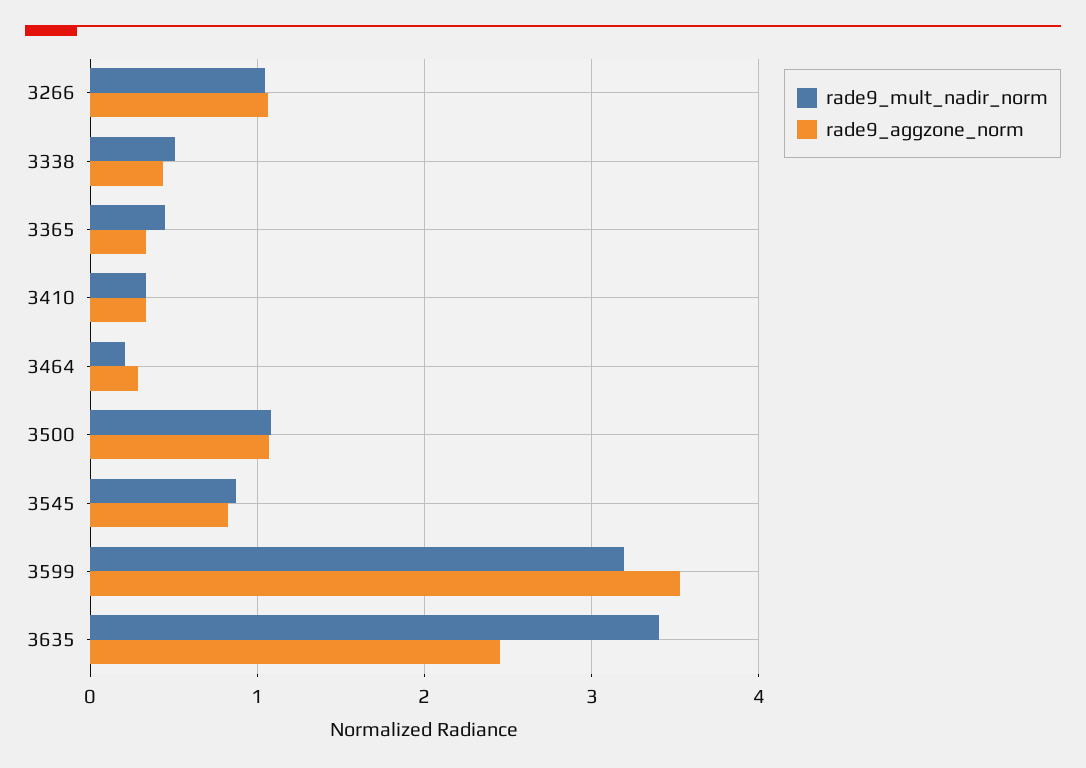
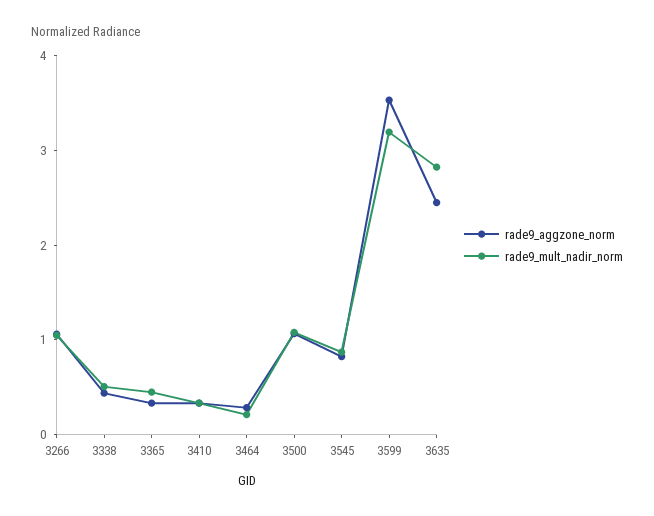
rade9_mult_nadir_norm, 3635: 3.4 -> 2.8

